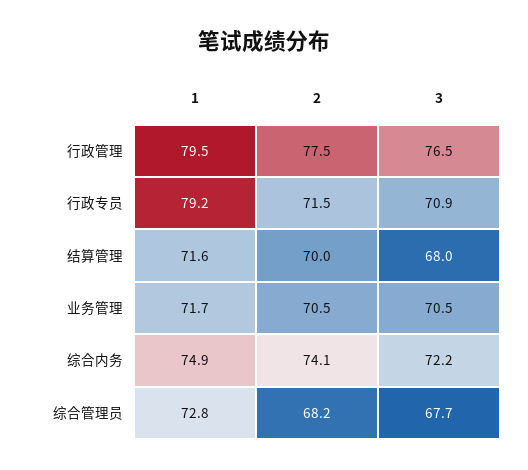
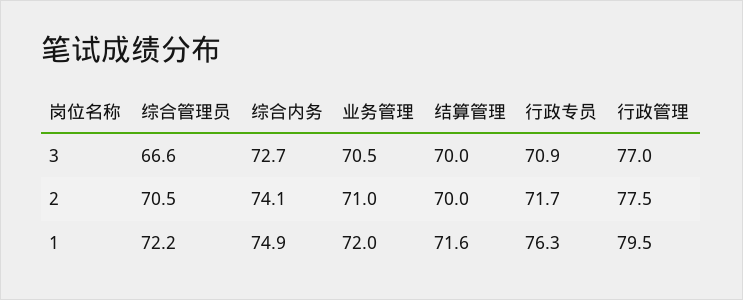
3, 行政管理: 76.5 -> 77
1, 行政专员: 79.2 -> 76.3
2, 行政专员: 71.5 -> 71.7
3, 结算管理: 68 -> 70
1, 业务管理: 71.7 -> 72
2, 业务管理: 70.5 -> 71
3, 综合内务: 72.2 -> 72.7
1, 综合管理员: 72.8 -> 72.2
2, 综合管理员: 68.2 -> 70.5
3, 综合管理员: 67.7 -> 66.6

